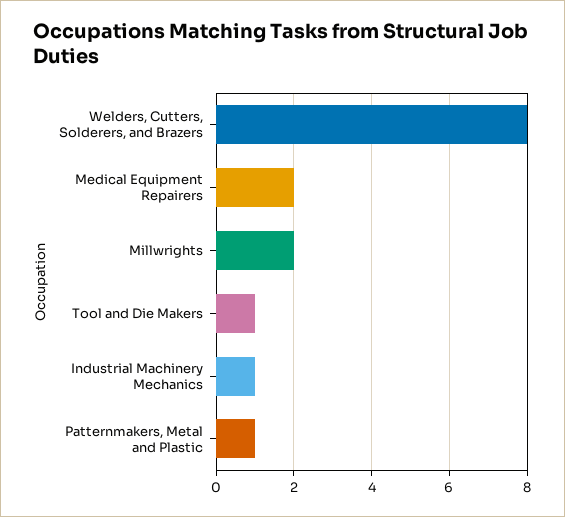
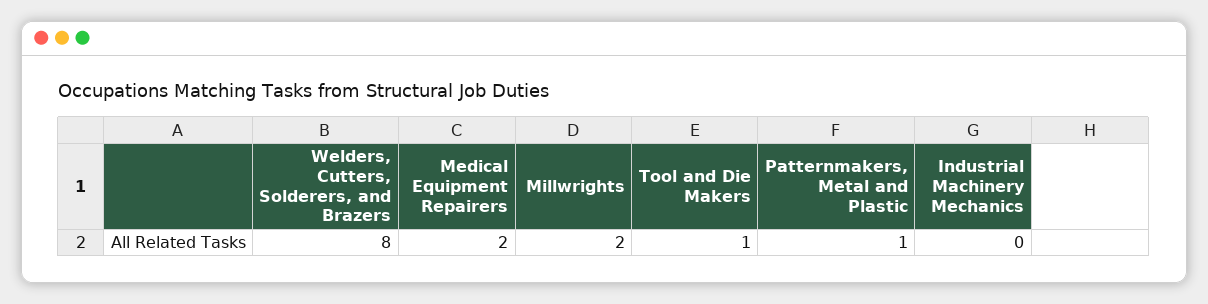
Industrial Machinery Mechanics: 1 -> 0

